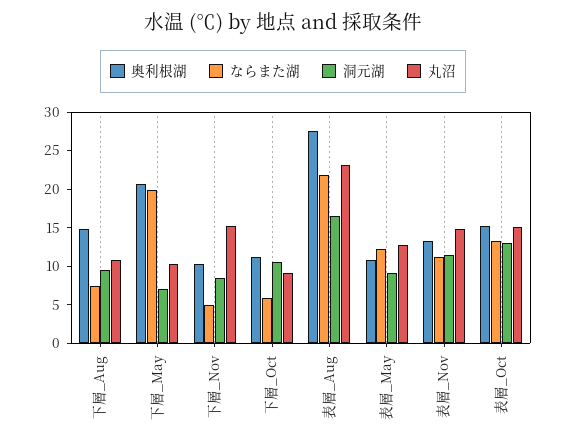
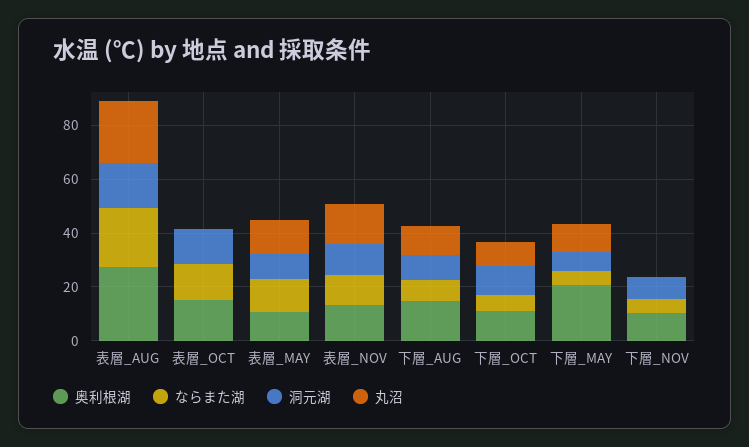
ならまた湖, 下層_May: 20 -> 5
丸沼, 下層_Nov: 15 -> 0
丸沼, 表層_Oct: 15 -> 0

